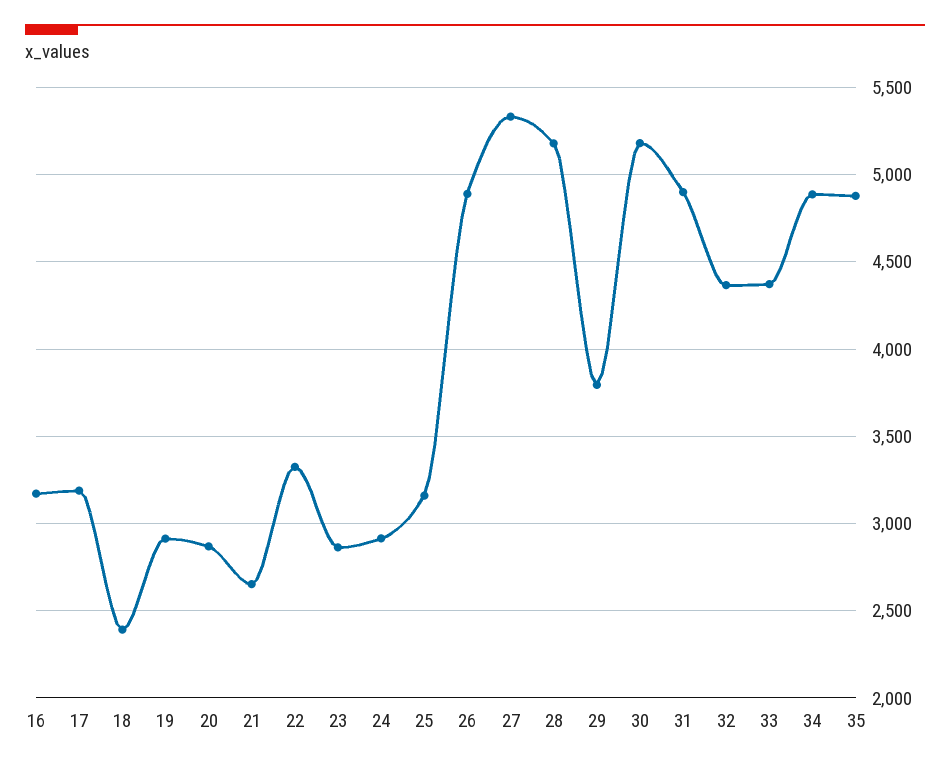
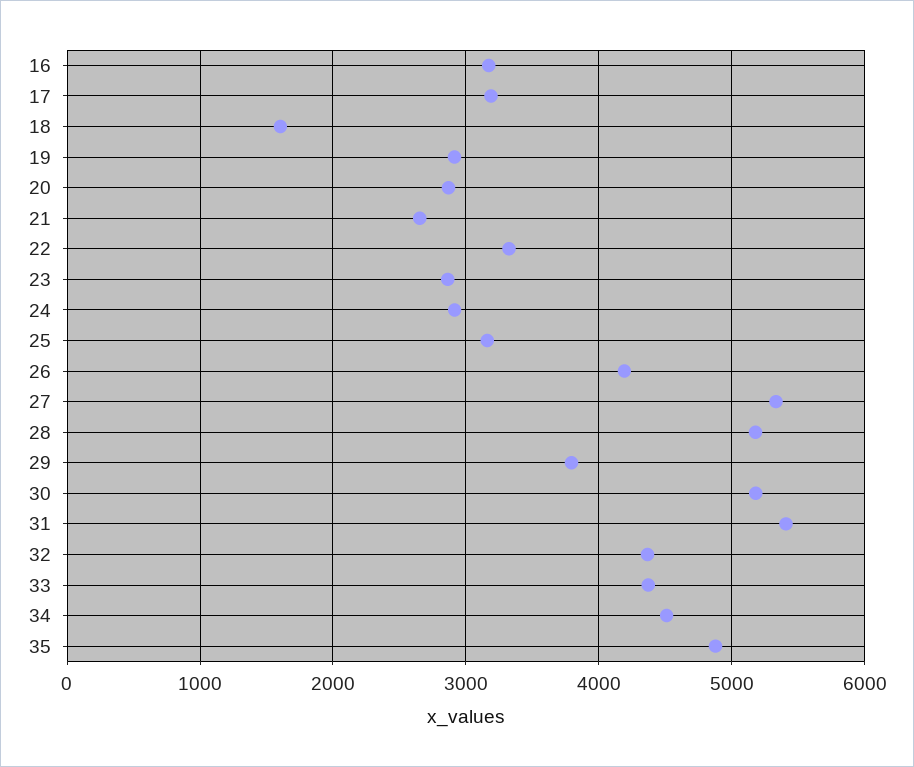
18: 2400 -> 1600
26: 4900 -> 4200
31: 4900 -> 5400
34: 4900 -> 4500

